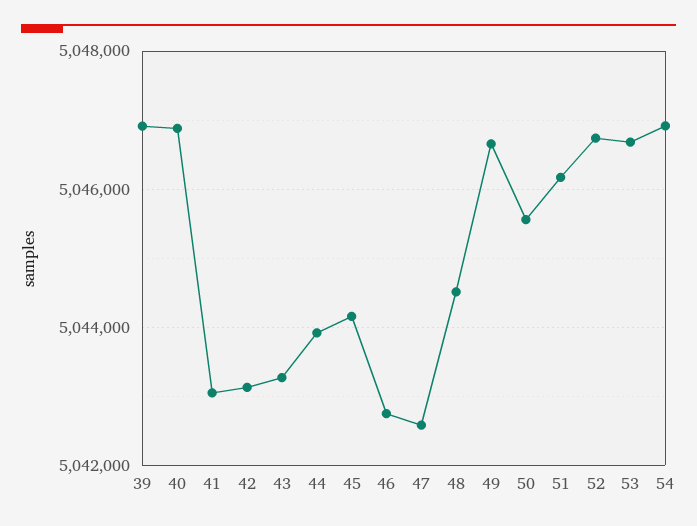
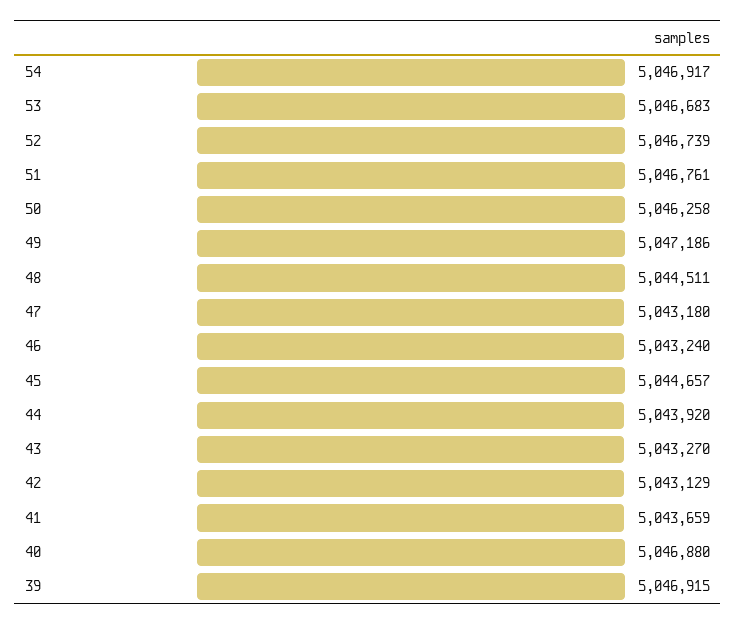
41: 5043000 -> 5043659
45: 5044200 -> 5044657
46: 5042800 -> 5043240
47: 5042600 -> 5043180
49: 5046600 -> 5047186
50: 5045600 -> 5046258
51: 5046200 -> 5046761

